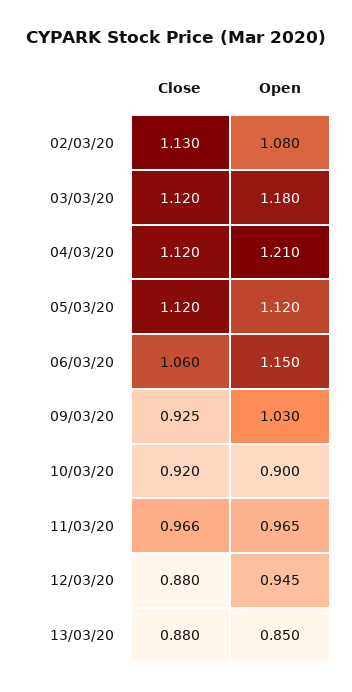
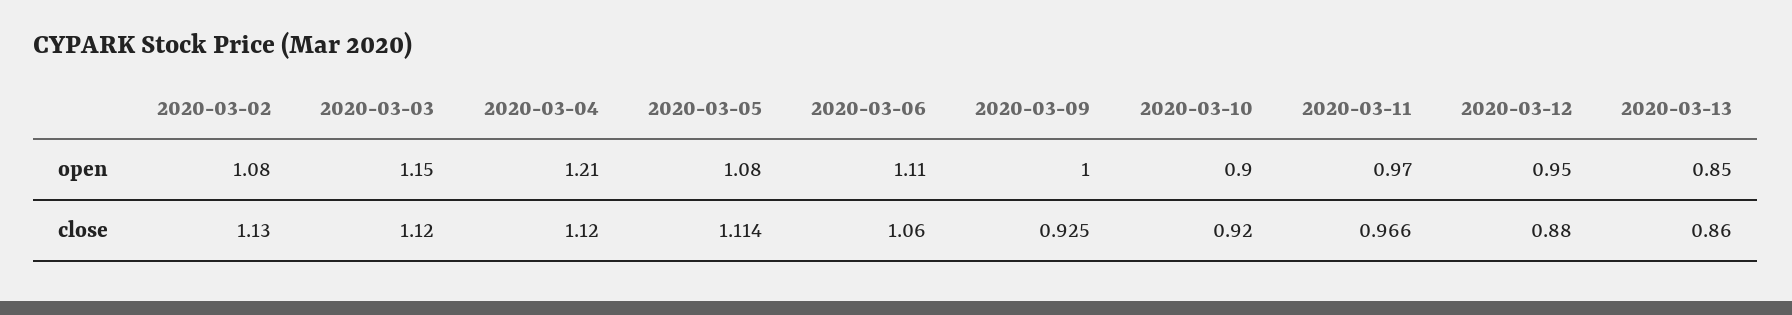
Open, 03/03/20: 1.18 -> 1.15
Close, 05/03/20: 1.12 -> 1.114
Open, 05/03/20: 1.12 -> 1.08
Open, 06/03/20: 1.15 -> 1.11
Open, 09/03/20: 1.03 -> 1
Close, 13/03/20: 0.88 -> 0.86

